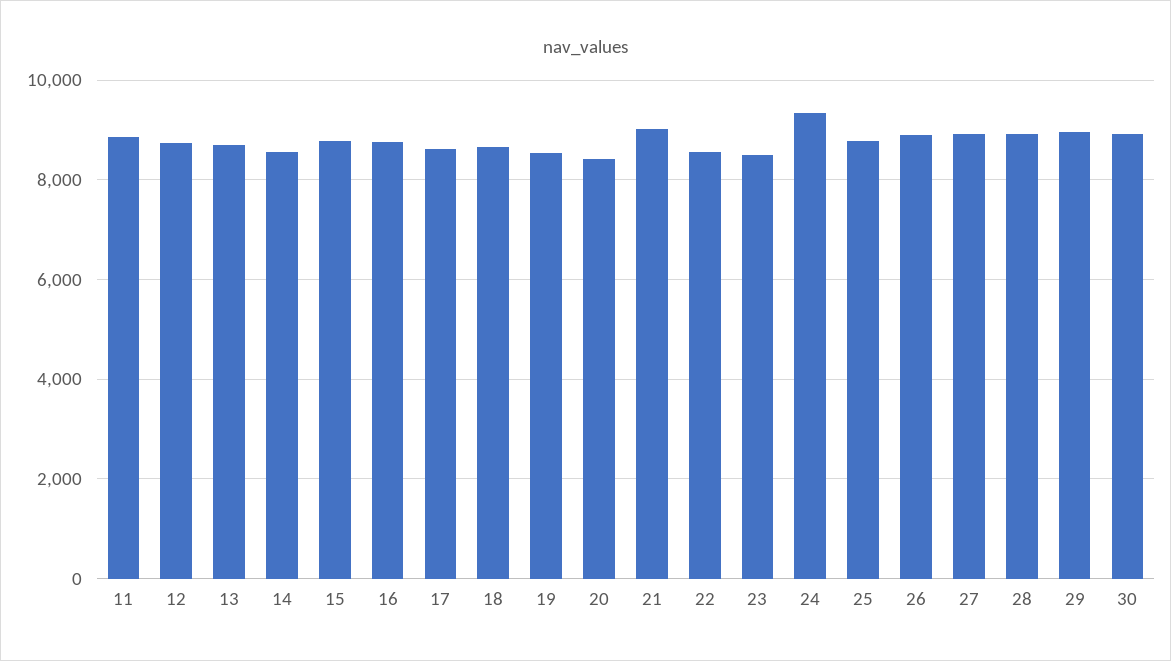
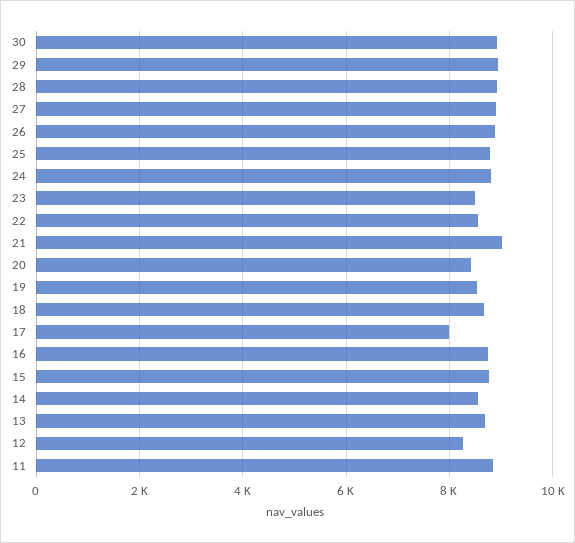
12: 8800 -> 8200
17: 8600 -> 8000
24: 9400 -> 8800

